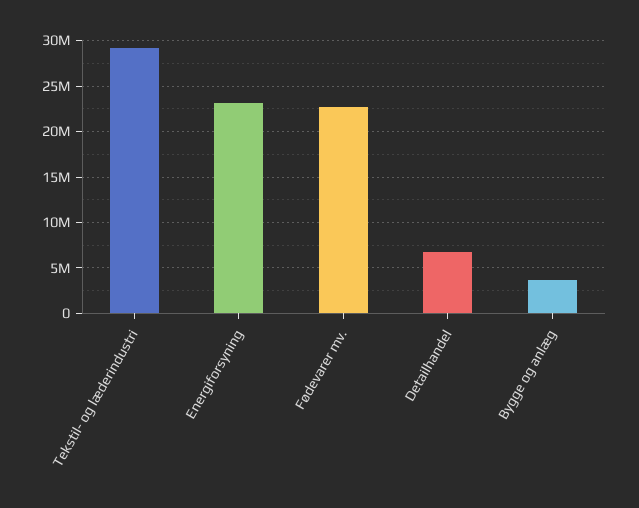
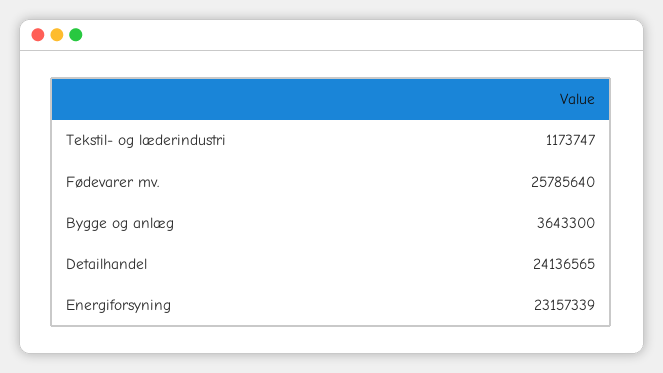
Tekstil- og læderindustri: 29000000 -> 1173747
Fødevarer mv.: 23000000 -> 25785640
Detailhandel: 7000000 -> 24136565

